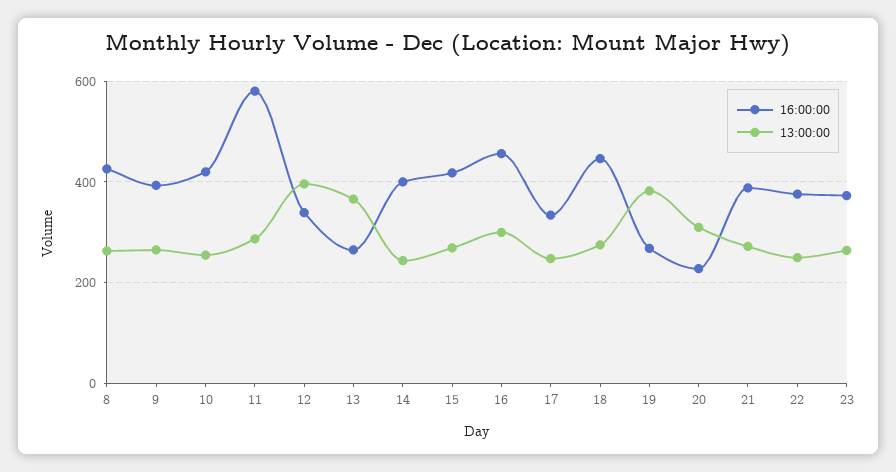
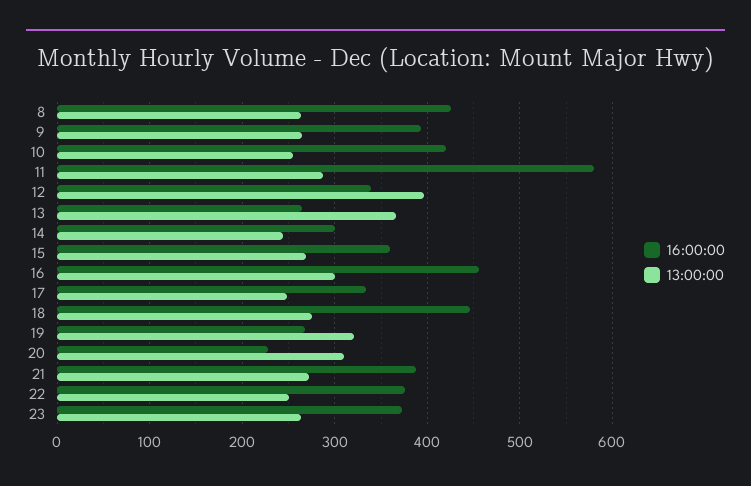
16:00:00, 14: 400 -> 300
16:00:00, 15: 420 -> 360
13:00:00, 19: 380 -> 320

